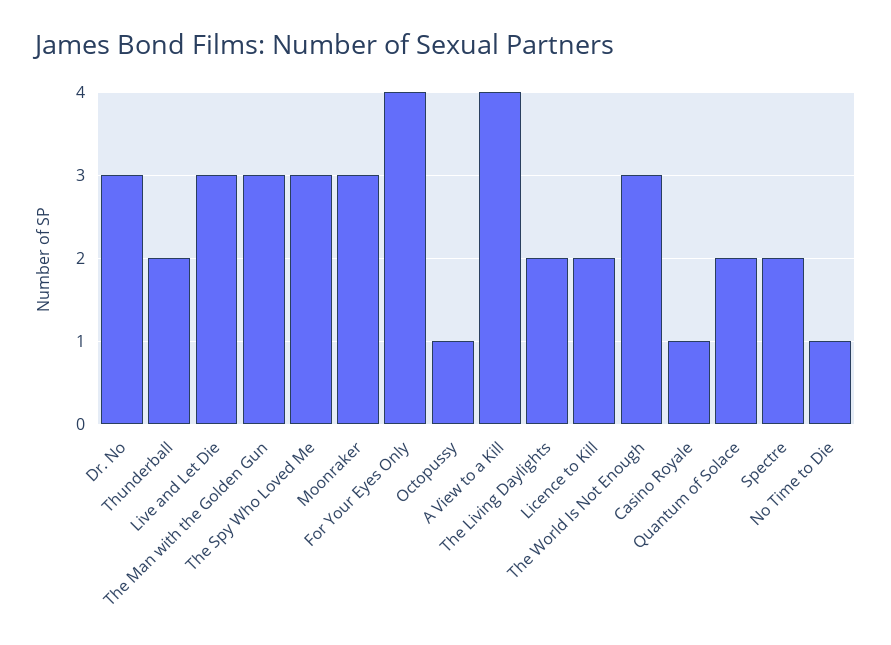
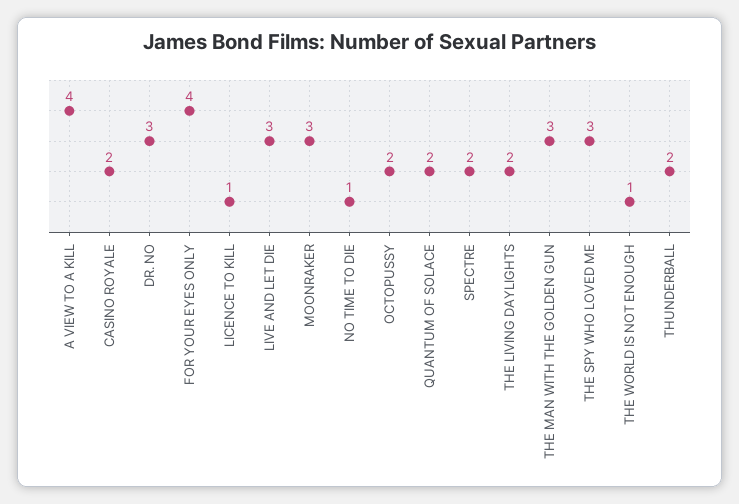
Octopussy: 1 -> 2
Licence to Kill: 2 -> 1
The World Is Not Enough: 3 -> 1
Casino Royale: 1 -> 2

